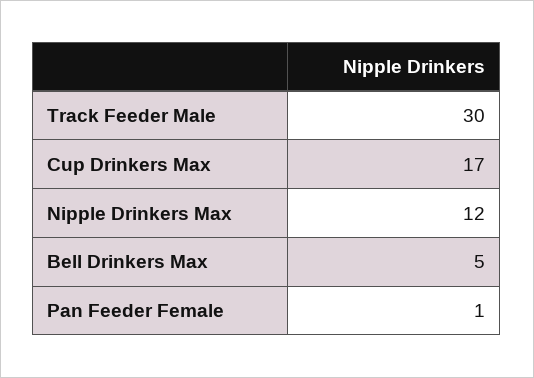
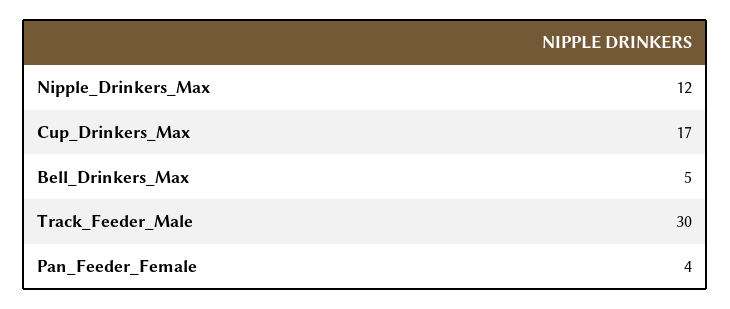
Pan Feeder Female: 1 -> 4

